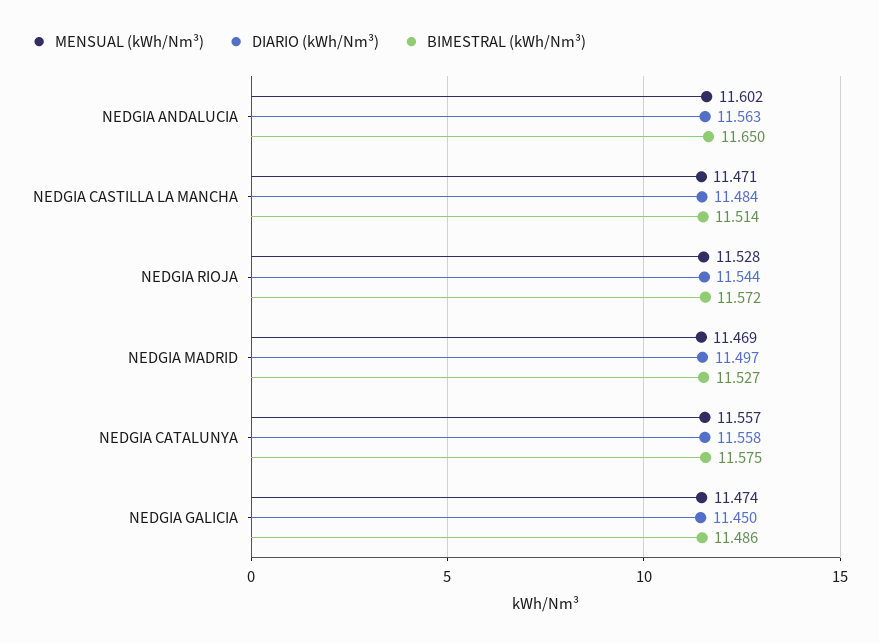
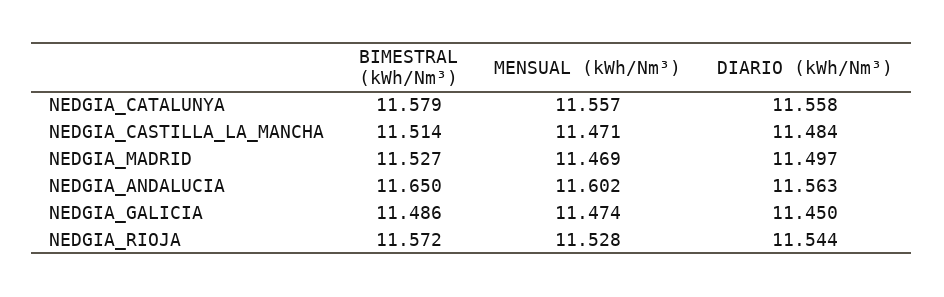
BIMESTRAL (kWh/Nm³), NEDGIA CATALUNYA: 11.575 -> 11.579

